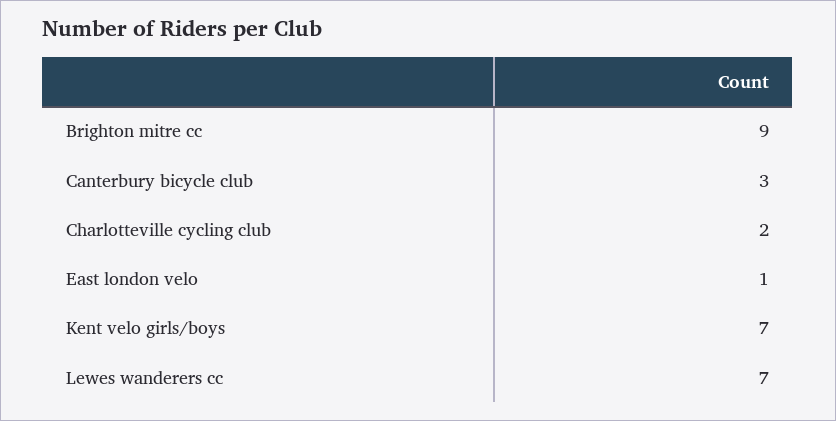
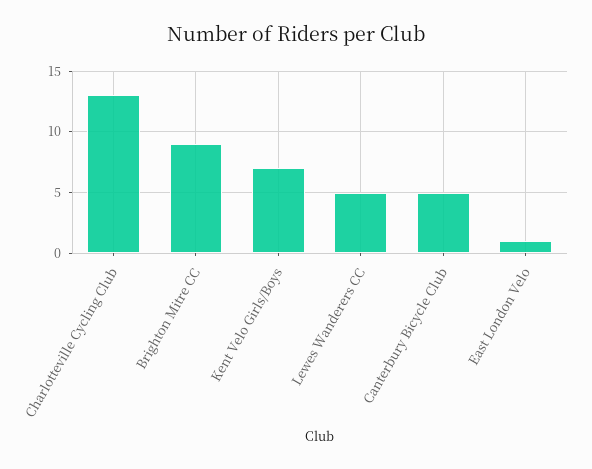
Canterbury bicycle club: 3 -> 5
Charlotteville cycling club: 2 -> 13
Lewes wanderers cc: 7 -> 5

